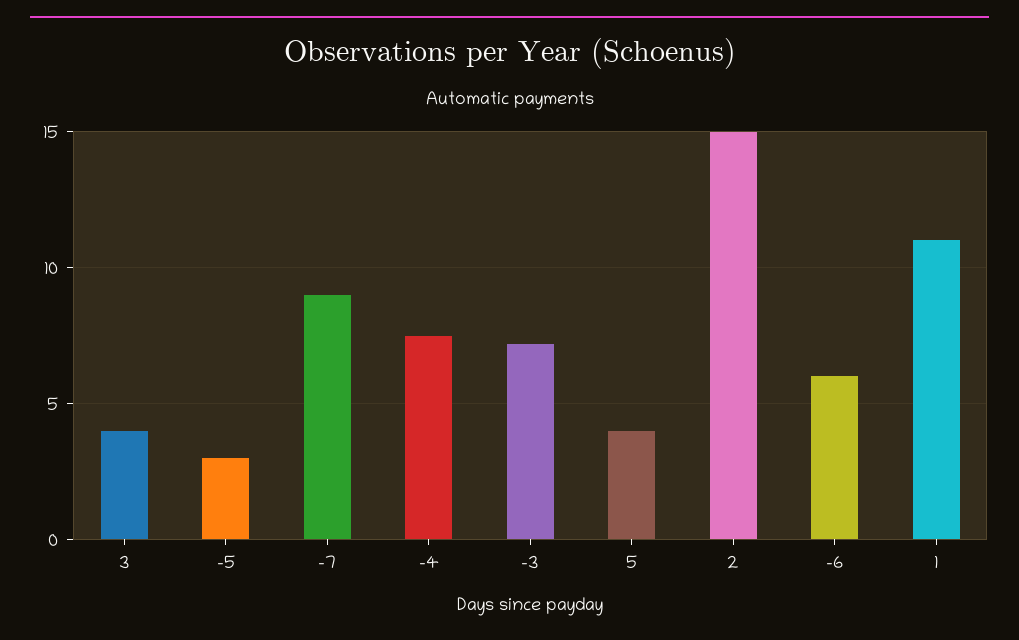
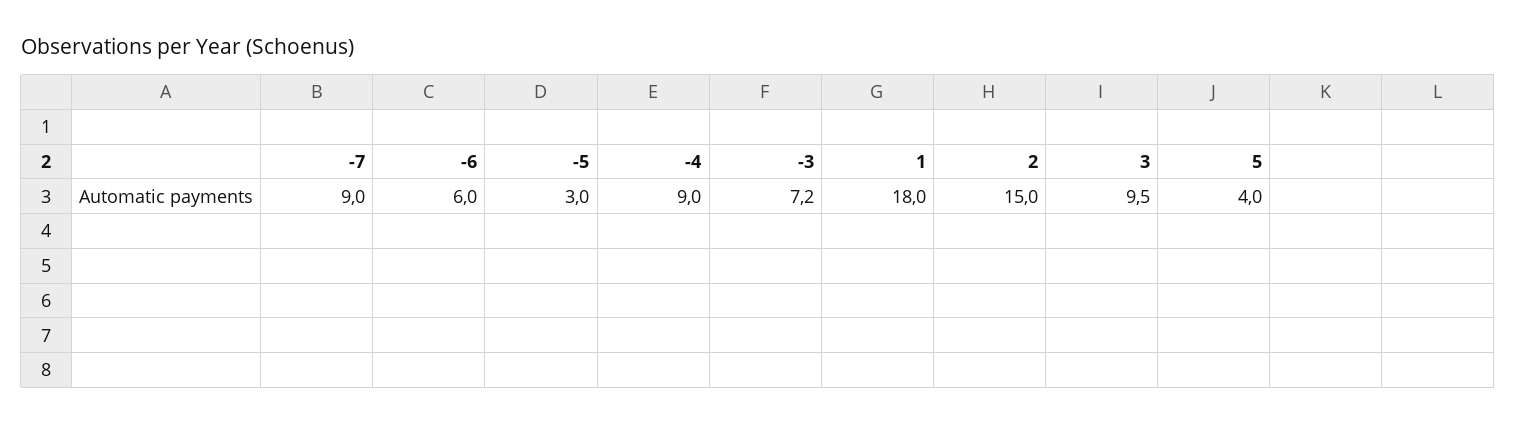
3: 4 -> 9.5
-4: 7.5 -> 9
1: 11 -> 18

